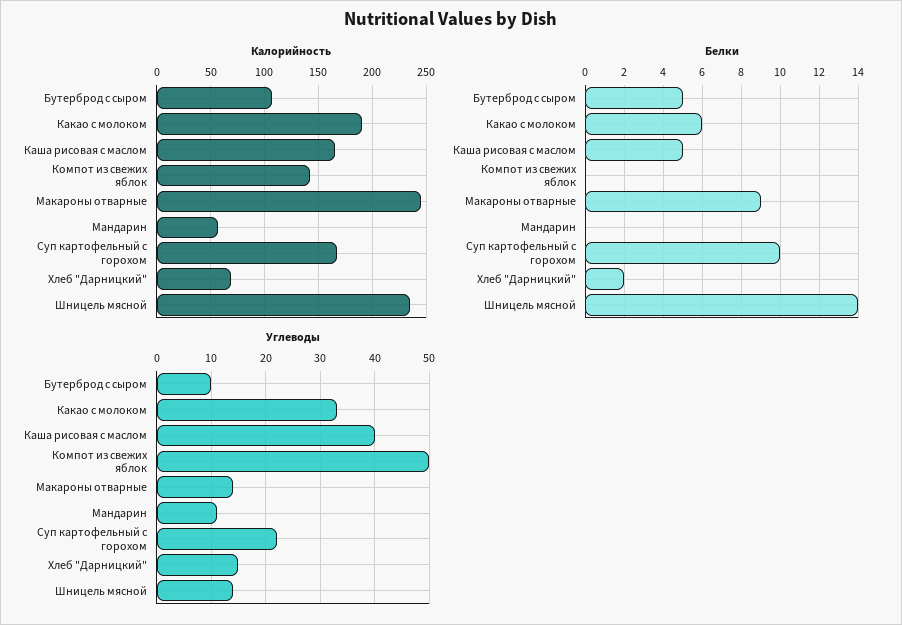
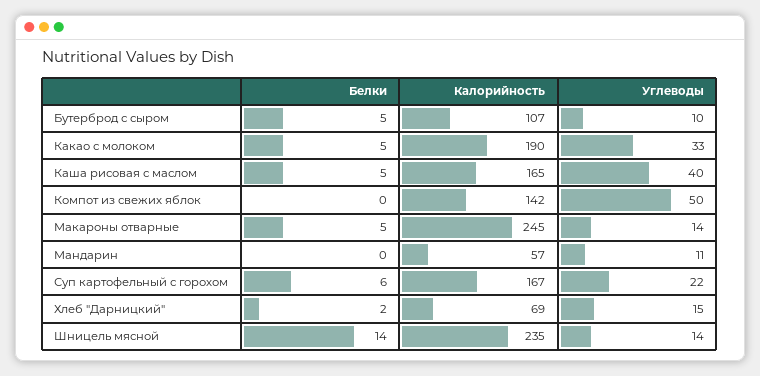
Белки, Какао с молоком: 6 -> 5
Белки, Макароны отварные: 9 -> 5
Белки, Суп картофельный с горохом: 10 -> 6

